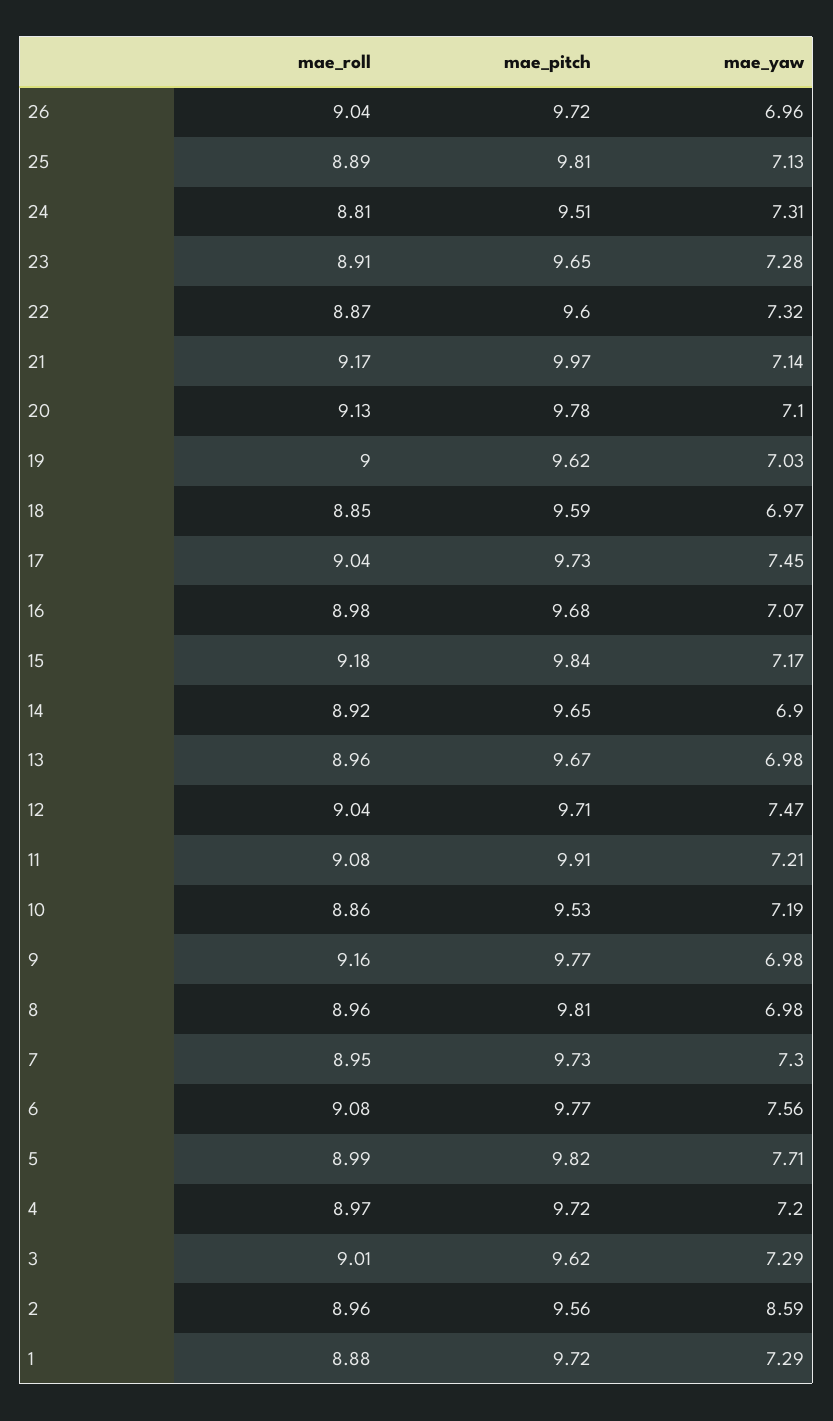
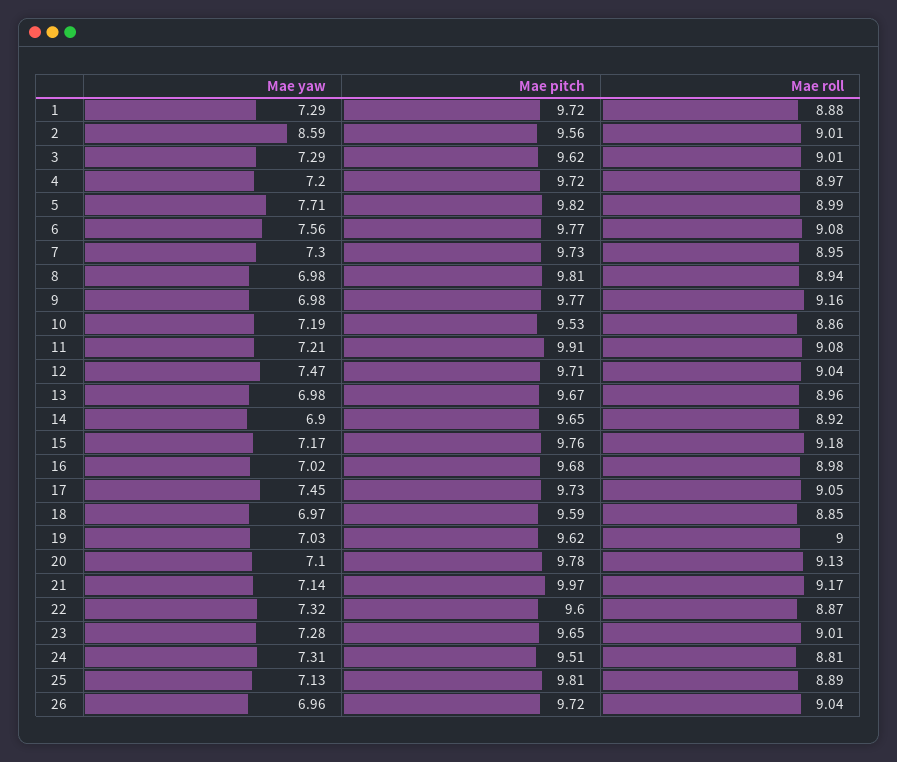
mae_roll, 23: 8.91 -> 9.01
mae_roll, 17: 9.04 -> 9.05
mae_yaw, 16: 7.07 -> 7.02
mae_pitch, 15: 9.84 -> 9.76
mae_roll, 8: 8.96 -> 8.94
mae_roll, 2: 8.96 -> 9.01

